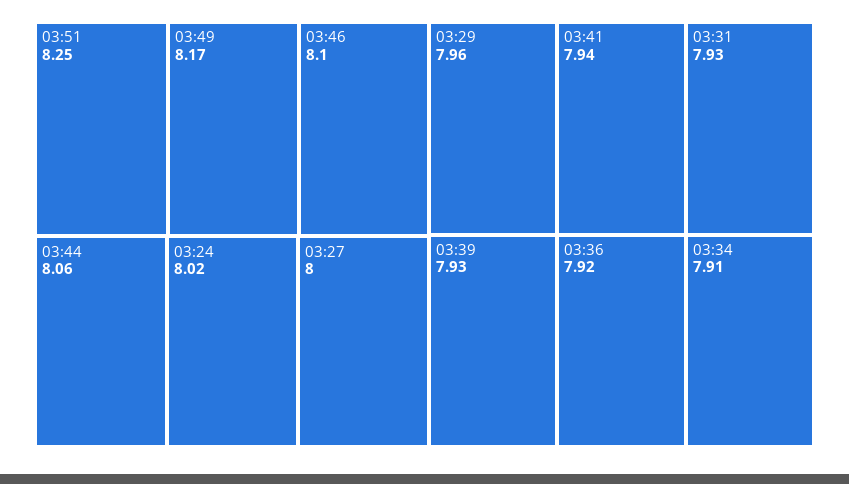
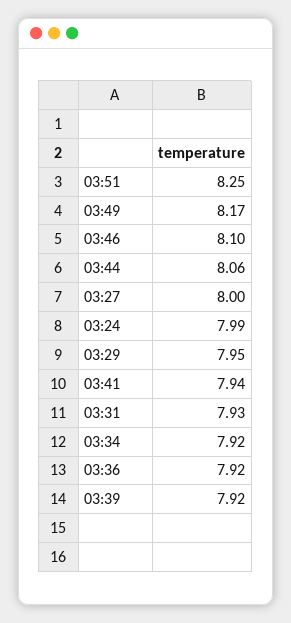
03:24: 8.02 -> 7.99
03:29: 7.96 -> 7.95
03:39: 7.93 -> 7.92
03:34: 7.91 -> 7.92

